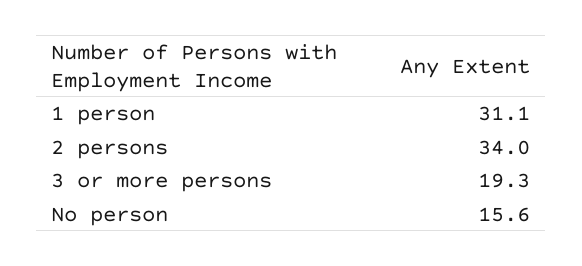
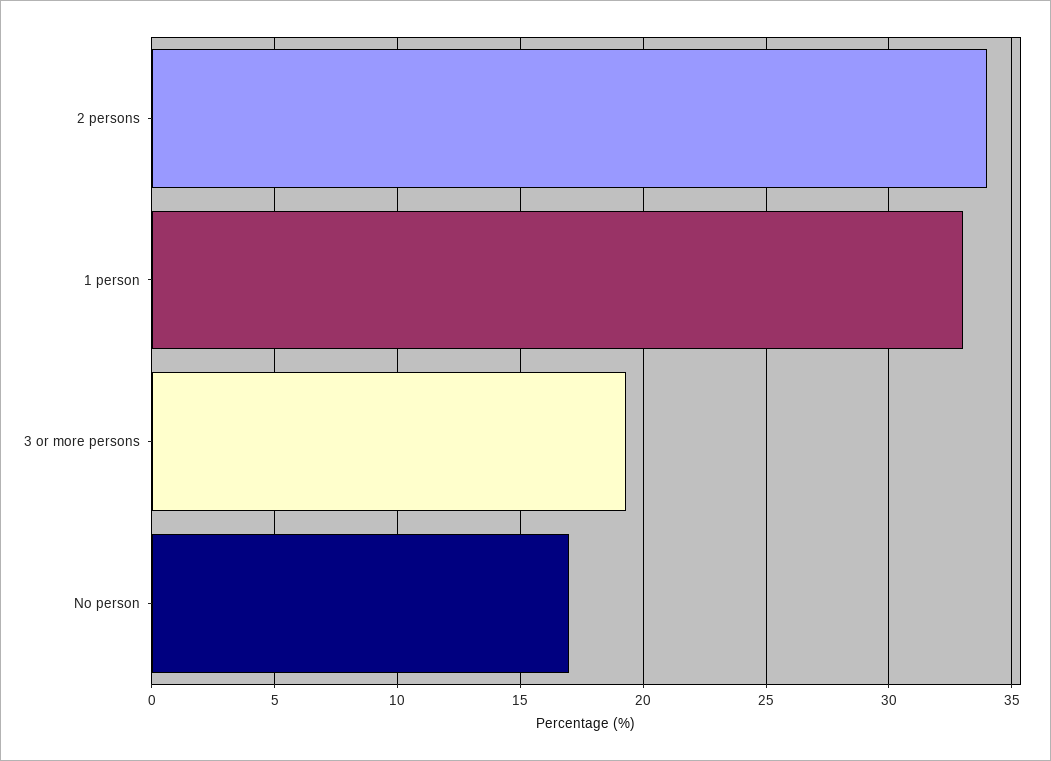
1 person: 31.1 -> 33
No person: 15.6 -> 17

